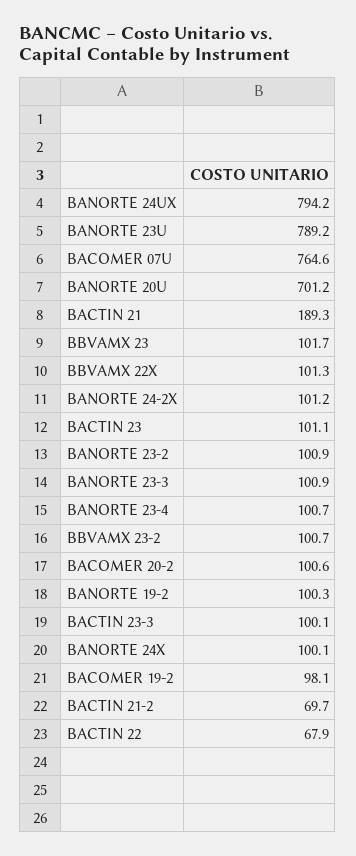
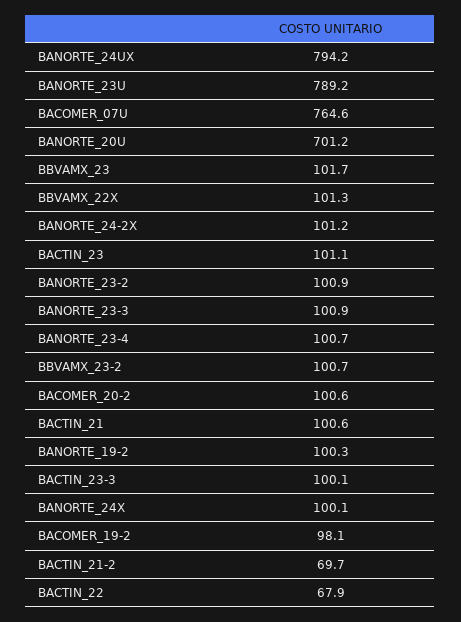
BACTIN 21: 189.3 -> 100.6

